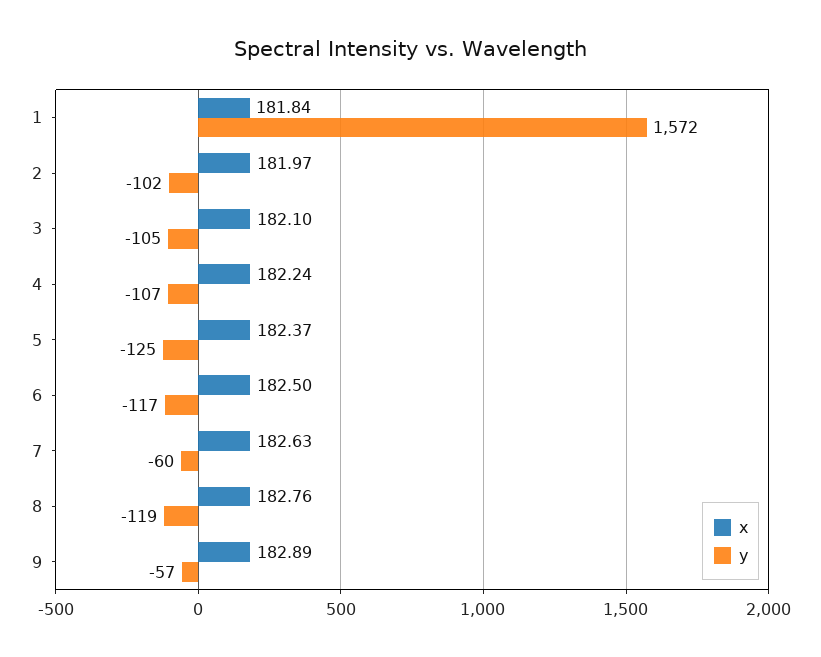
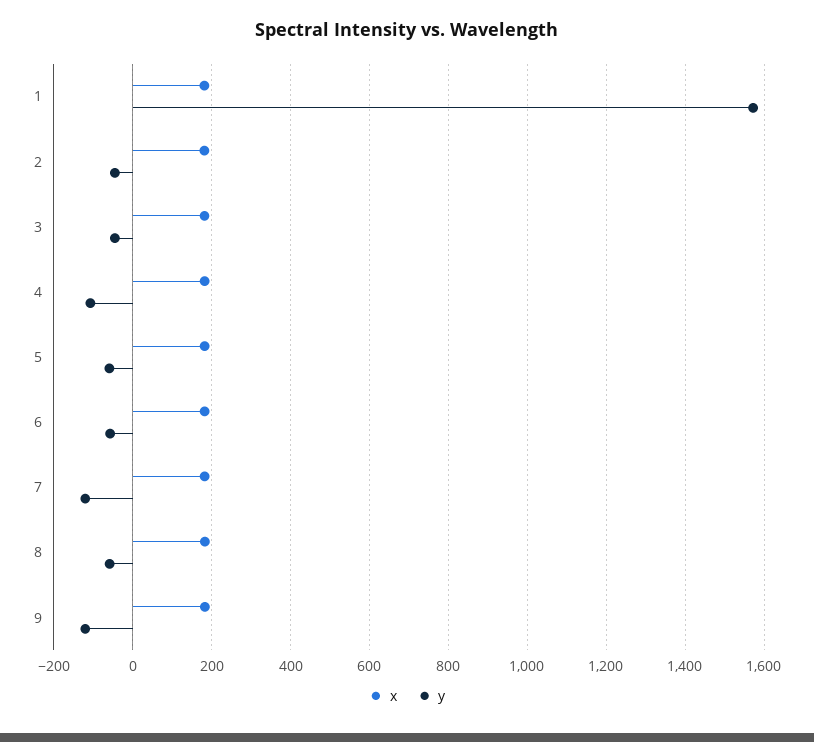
y, 2: -102 -> -40
y, 3: -105 -> -40
y, 5: -125 -> -60
y, 6: -117 -> -60
y, 7: -60 -> -120
y, 8: -119 -> -60
y, 9: -57 -> -120

